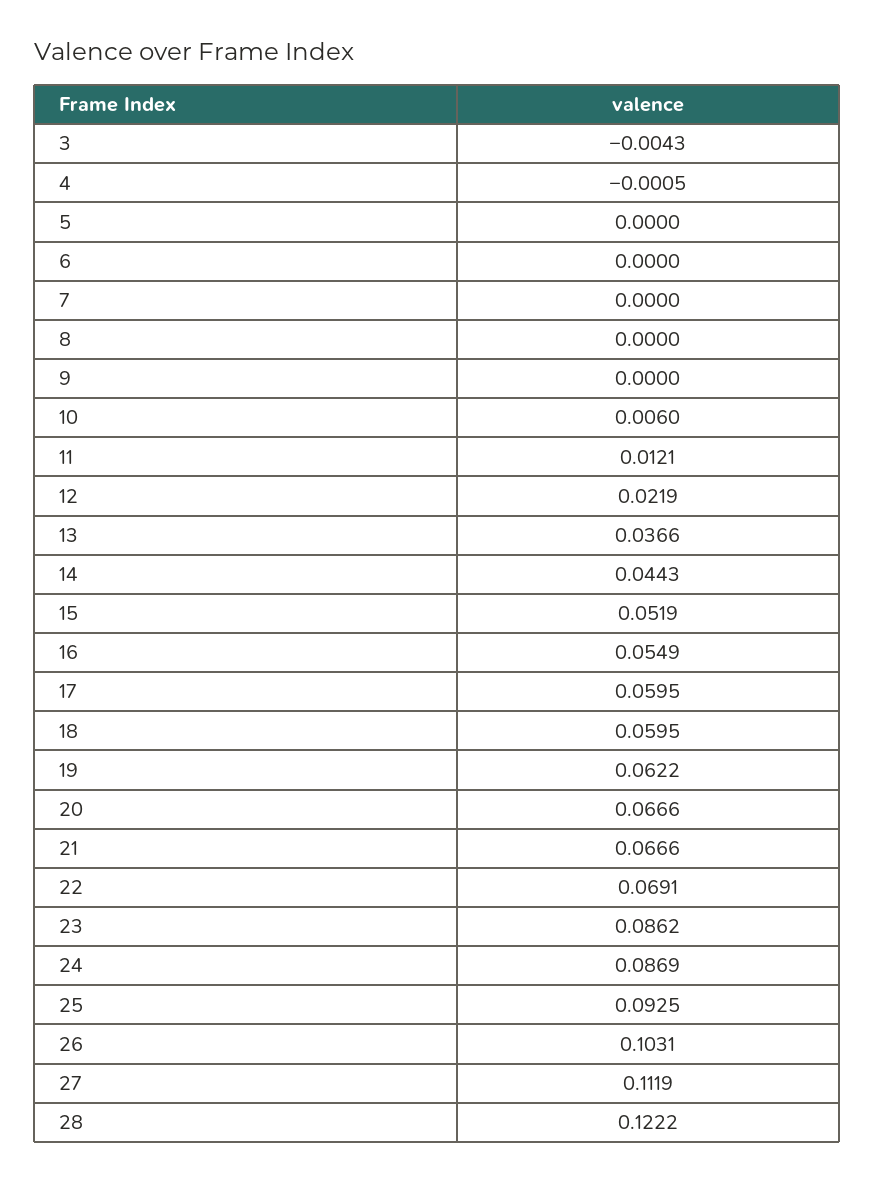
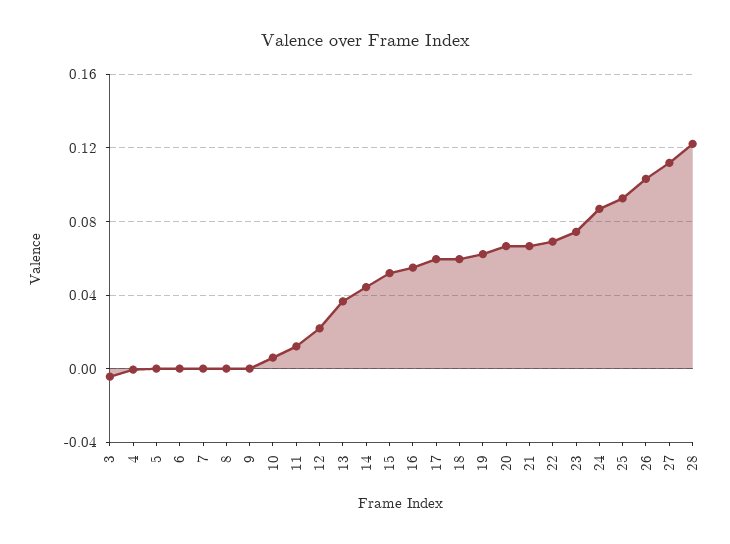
23: 0.0862 -> 0.075

